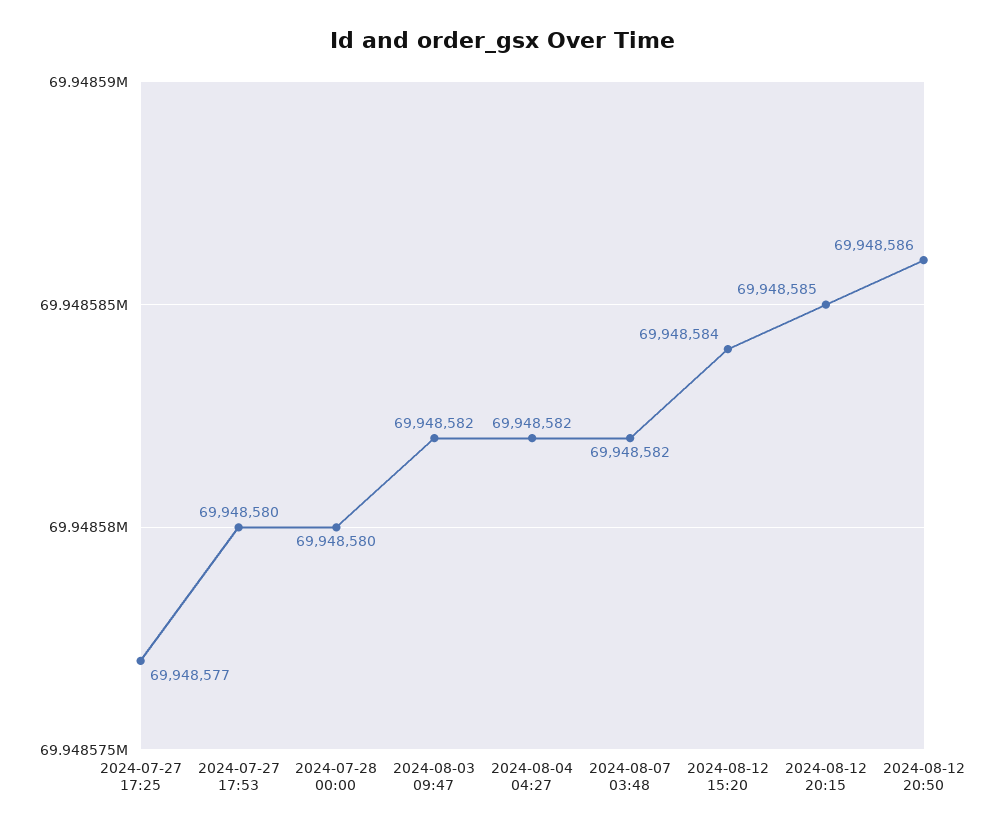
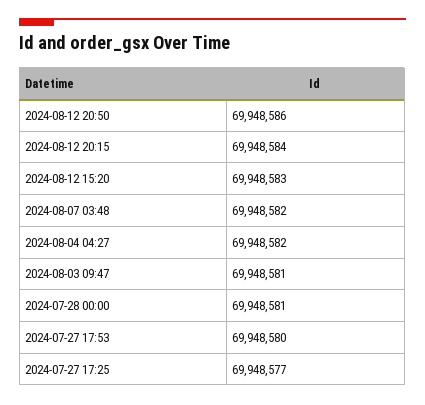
2024-07-28 00:00: 69948580 -> 69948581
2024-08-03 09:47: 69948582 -> 69948581
2024-08-12 15:20: 69948584 -> 69948583
2024-08-12 20:15: 69948585 -> 69948584

